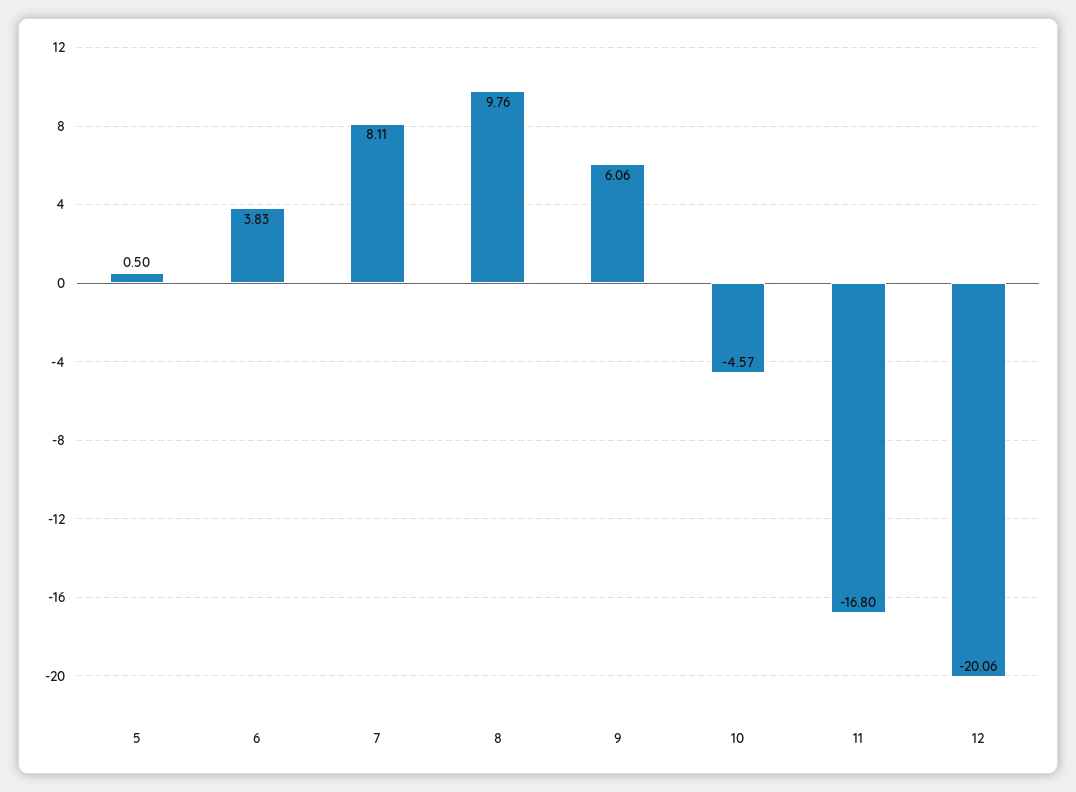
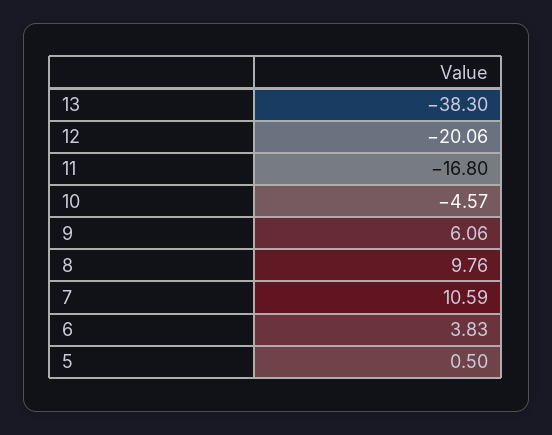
7: 8.11 -> 10.59
13: none -> -38.3

